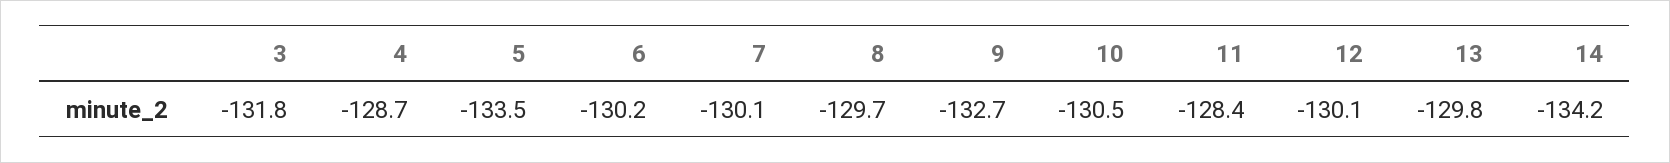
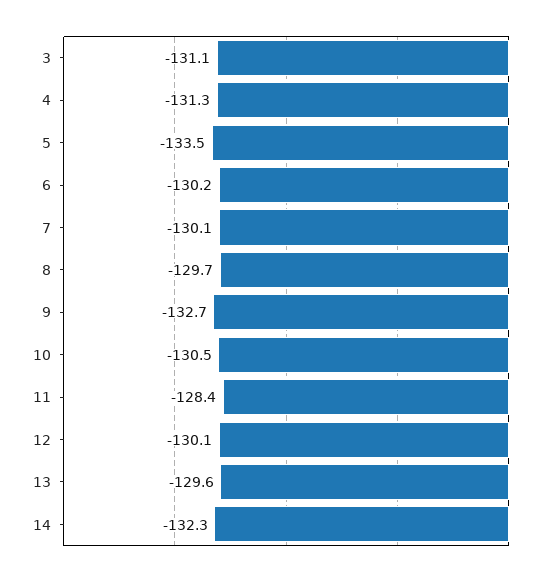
3: -131.8 -> -131.1
4: -128.7 -> -131.3
13: -129.8 -> -129.6
14: -134.2 -> -132.3

